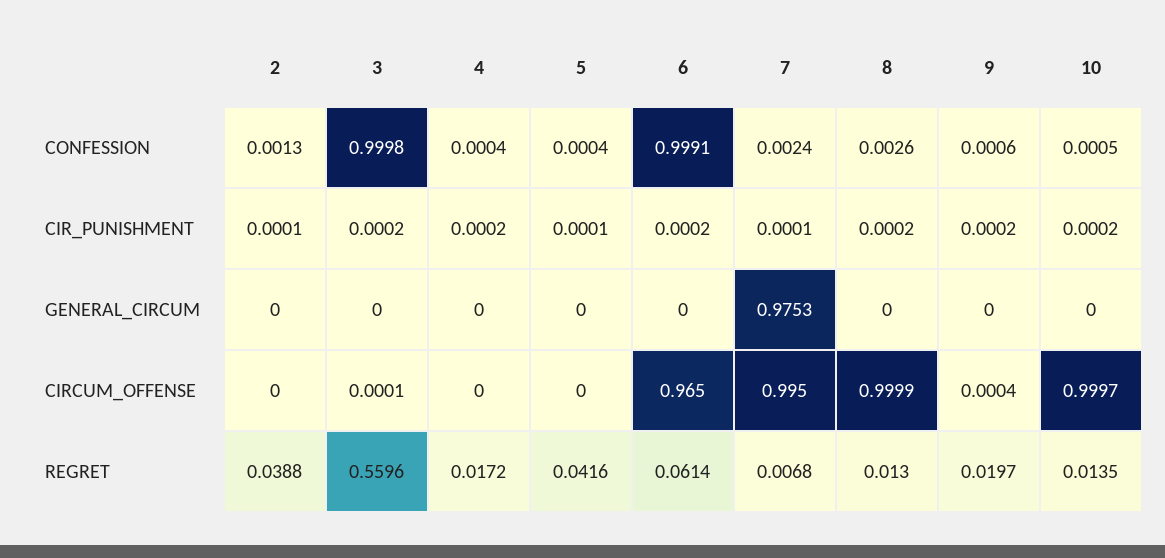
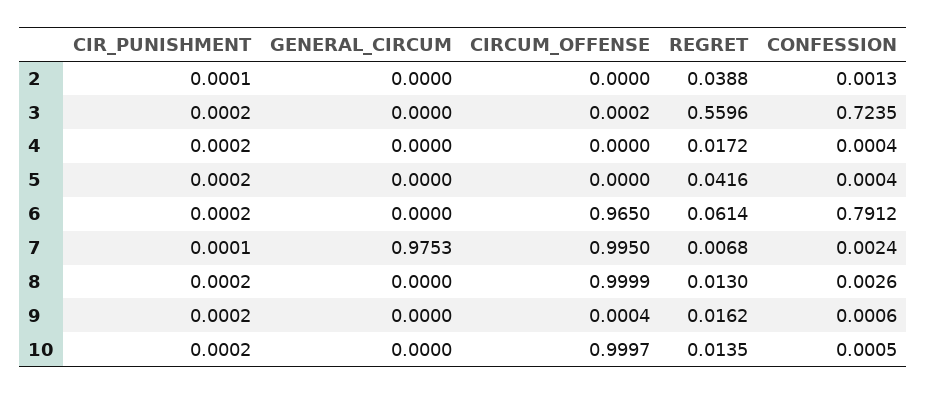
3, CONFESSION: 0.9998 -> 0.7235
6, CONFESSION: 0.9991 -> 0.7912
5, CIR_PUNISHMENT: 0.0001 -> 0.0002
3, CIRCUM_OFFENSE: 0.0001 -> 0.0002
9, REGRET: 0.0197 -> 0.0162

